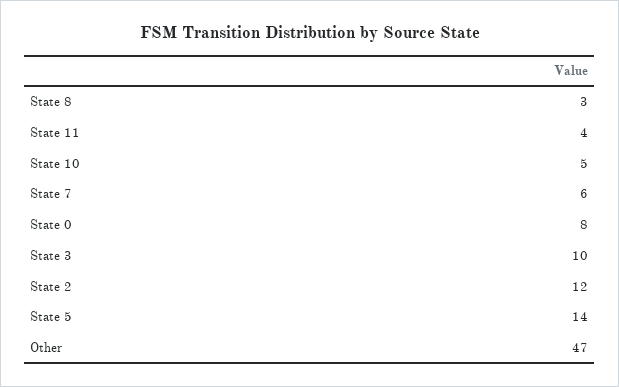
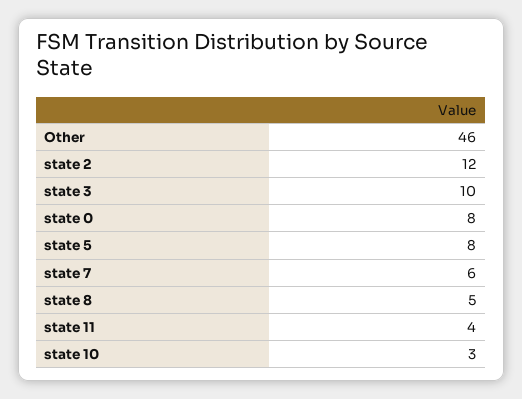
State 8: 3 -> 5
State 10: 5 -> 3
State 5: 14 -> 8
Other: 47 -> 46

